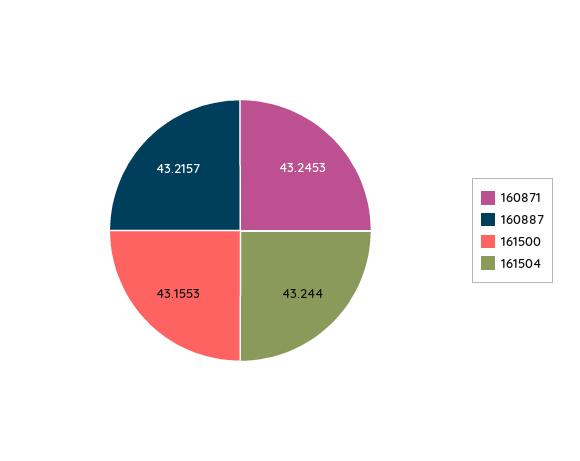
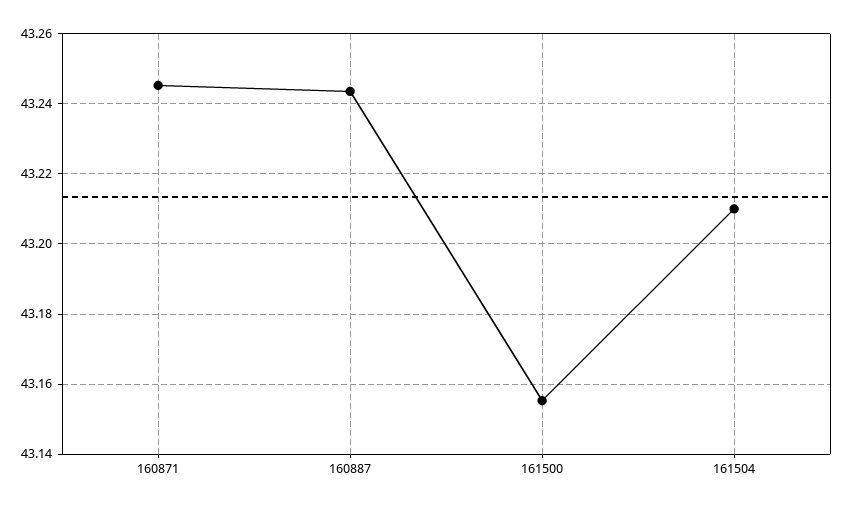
160887: 43.2157 -> 43.244
161504: 43.244 -> 43.21

